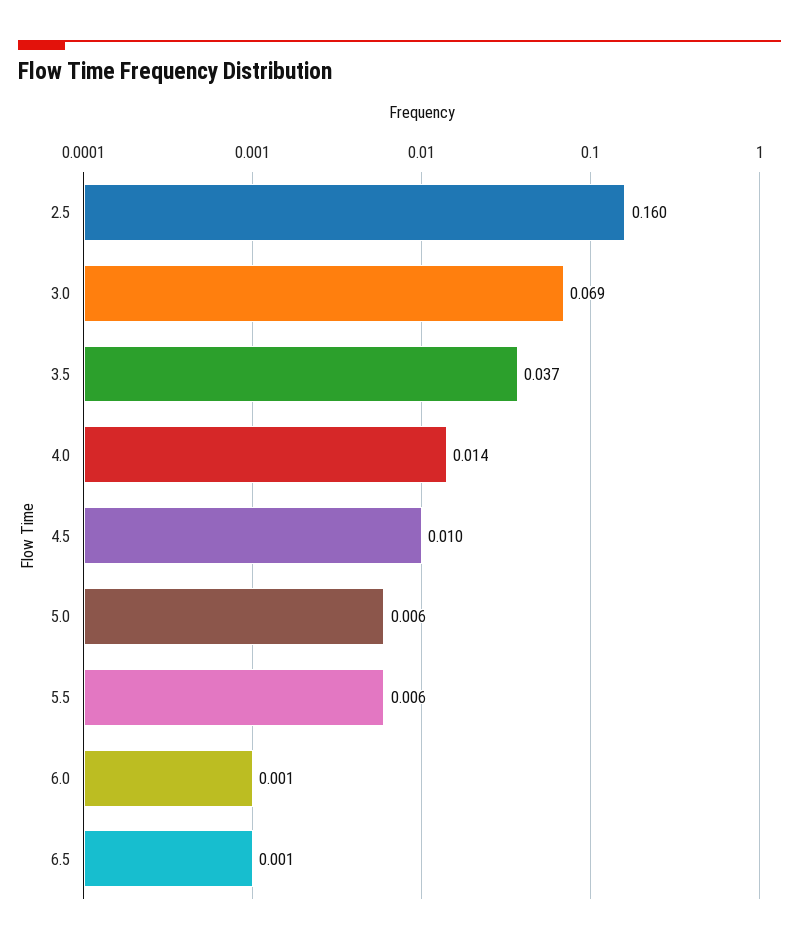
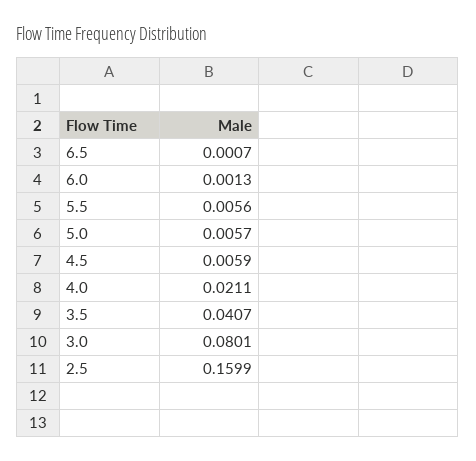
3.0: 0.069 -> 0.0801
3.5: 0.037 -> 0.0407
4.0: 0.014 -> 0.0211
4.5: 0.01 -> 0.0059

